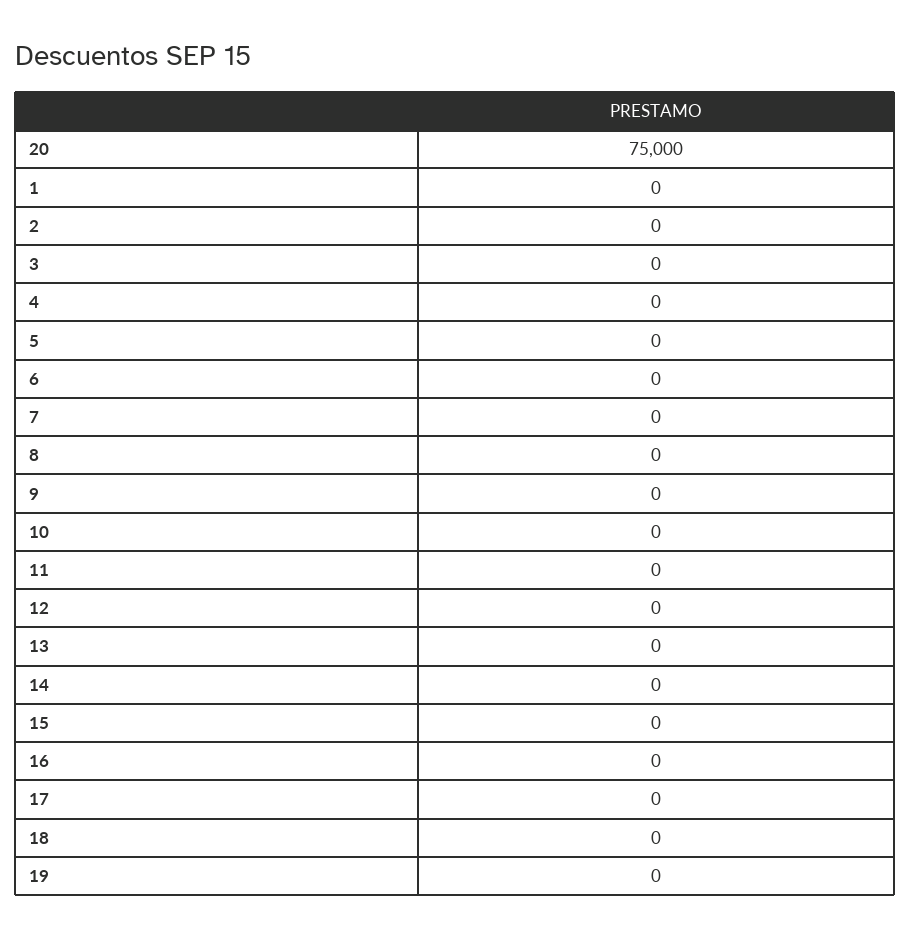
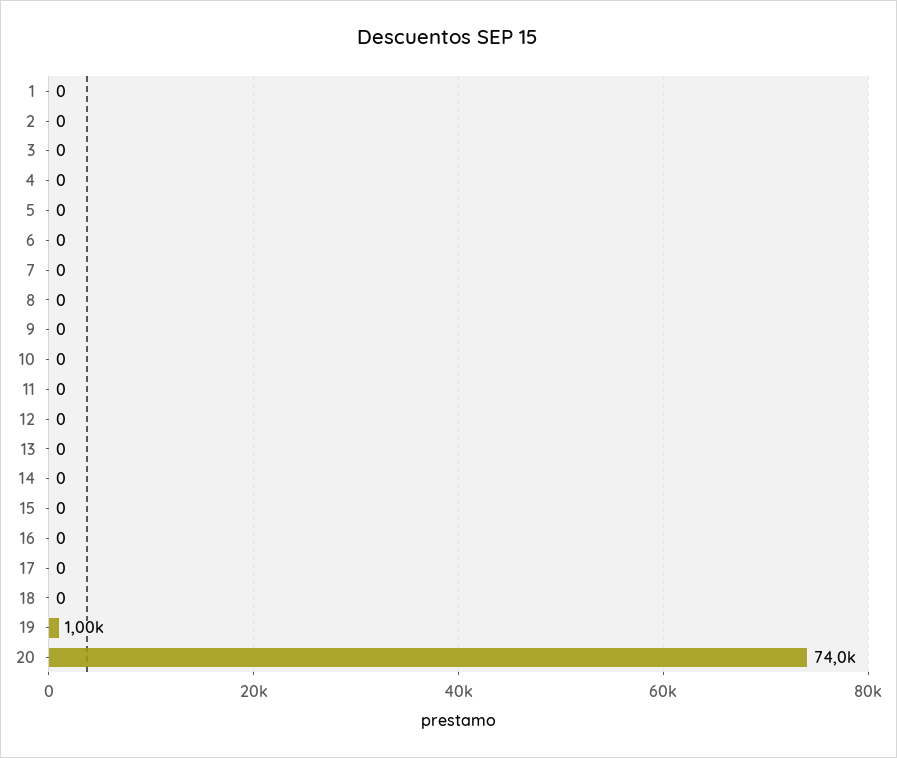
20: 75000 -> 74000
19: 0 -> 1000

